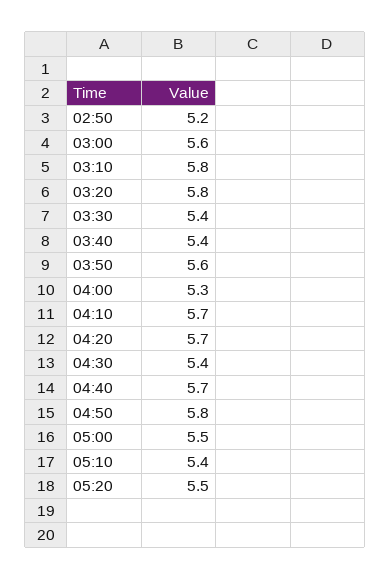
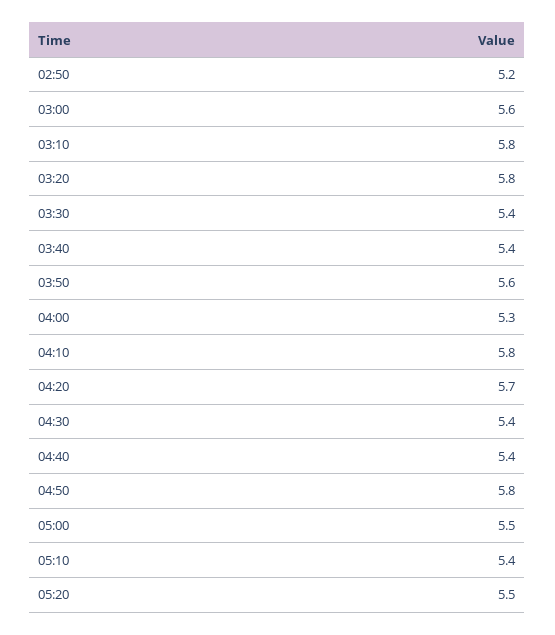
04:10: 5.7 -> 5.8
04:40: 5.7 -> 5.4

